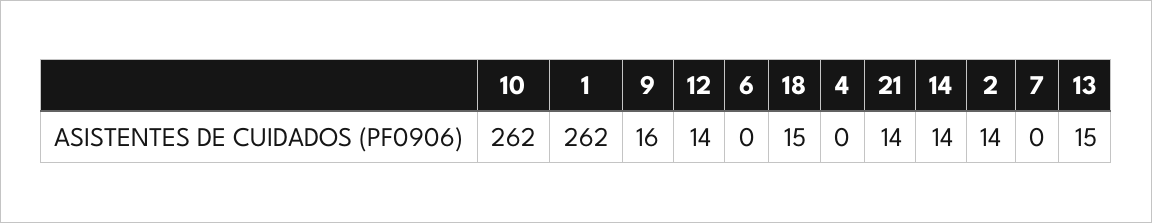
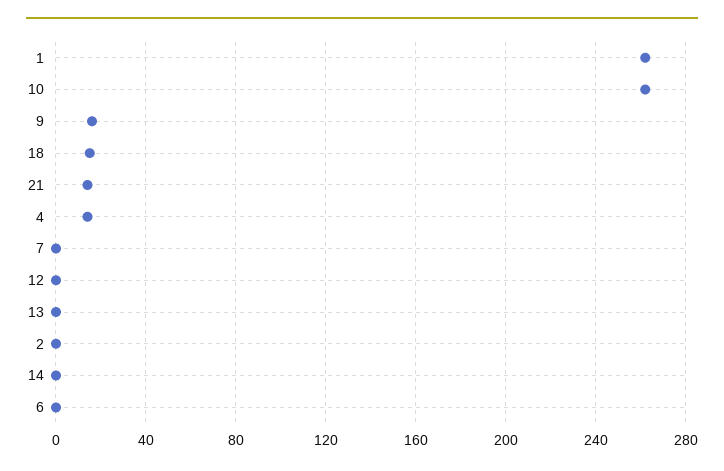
12: 14 -> 0
4: 0 -> 15
14: 14 -> 0
2: 14 -> 0
13: 15 -> 0

